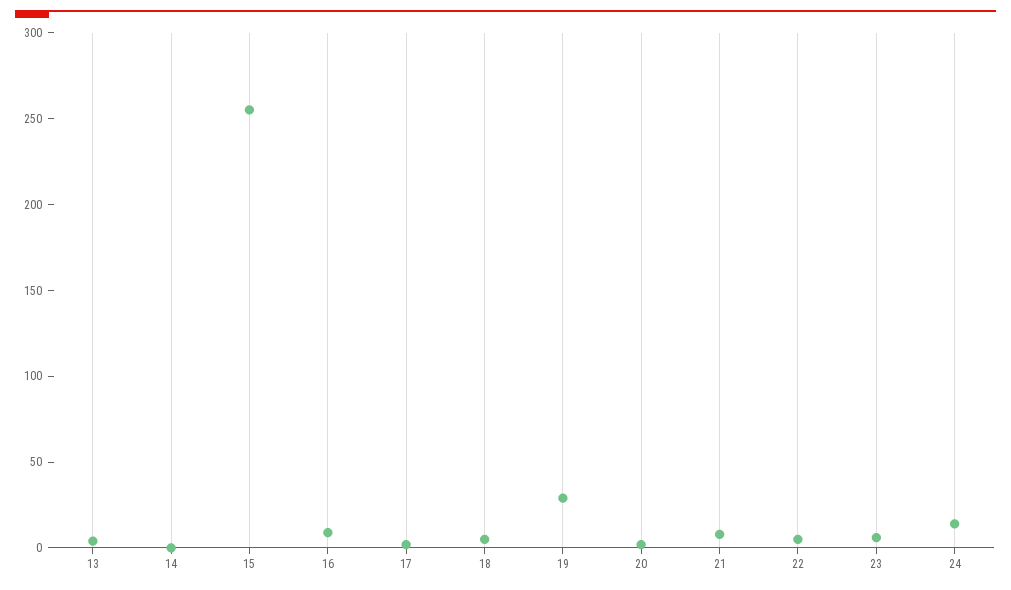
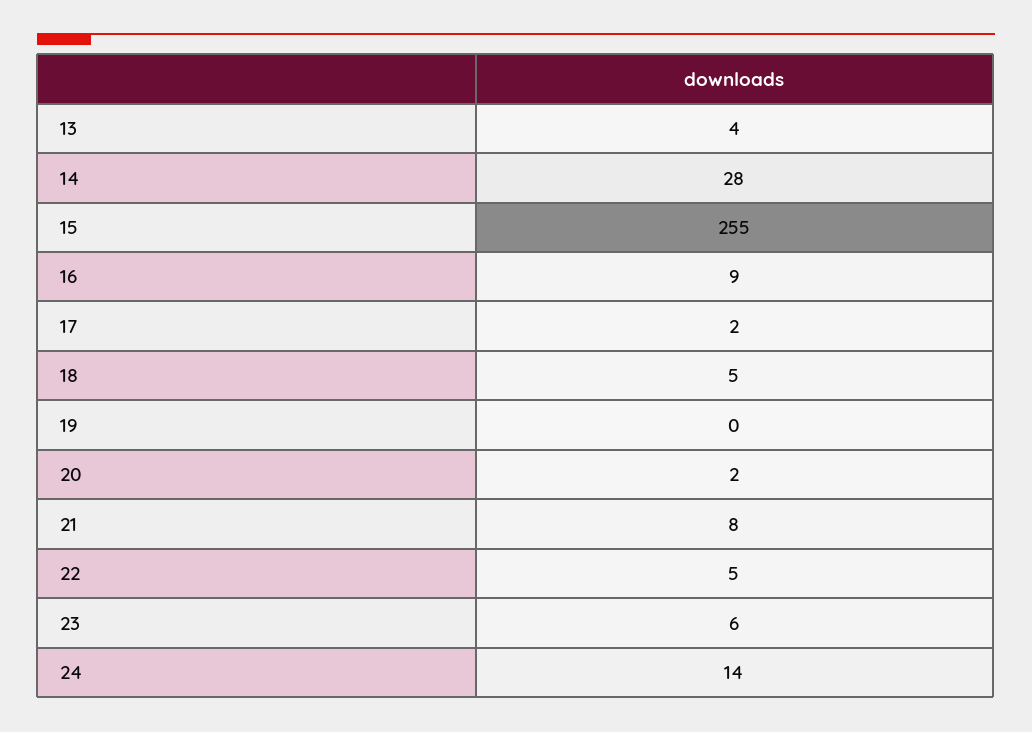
14: 0 -> 28
19: 30 -> 0

